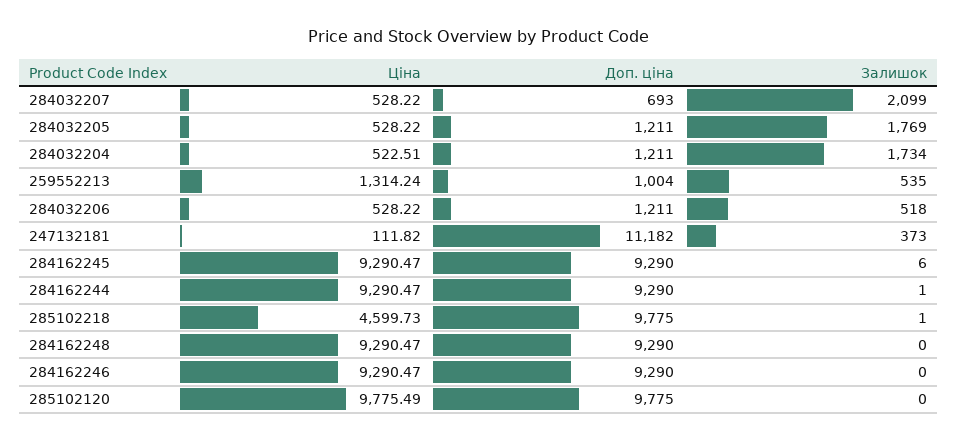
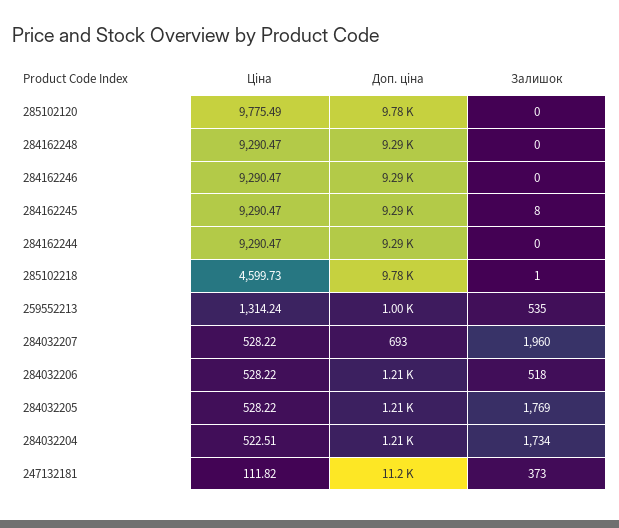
Залишок, 284032207: 2099 -> 1960
Залишок, 284162245: 6 -> 8
Залишок, 284162244: 1 -> 0

